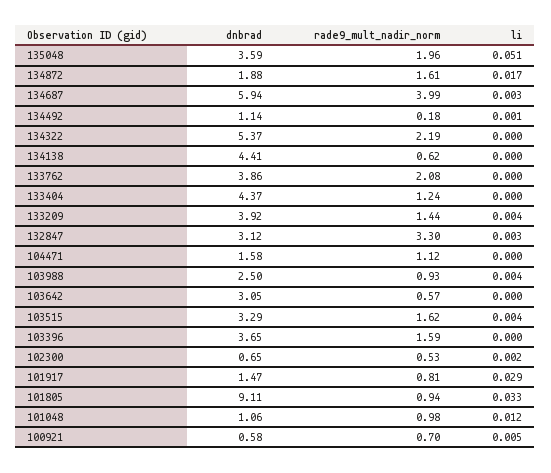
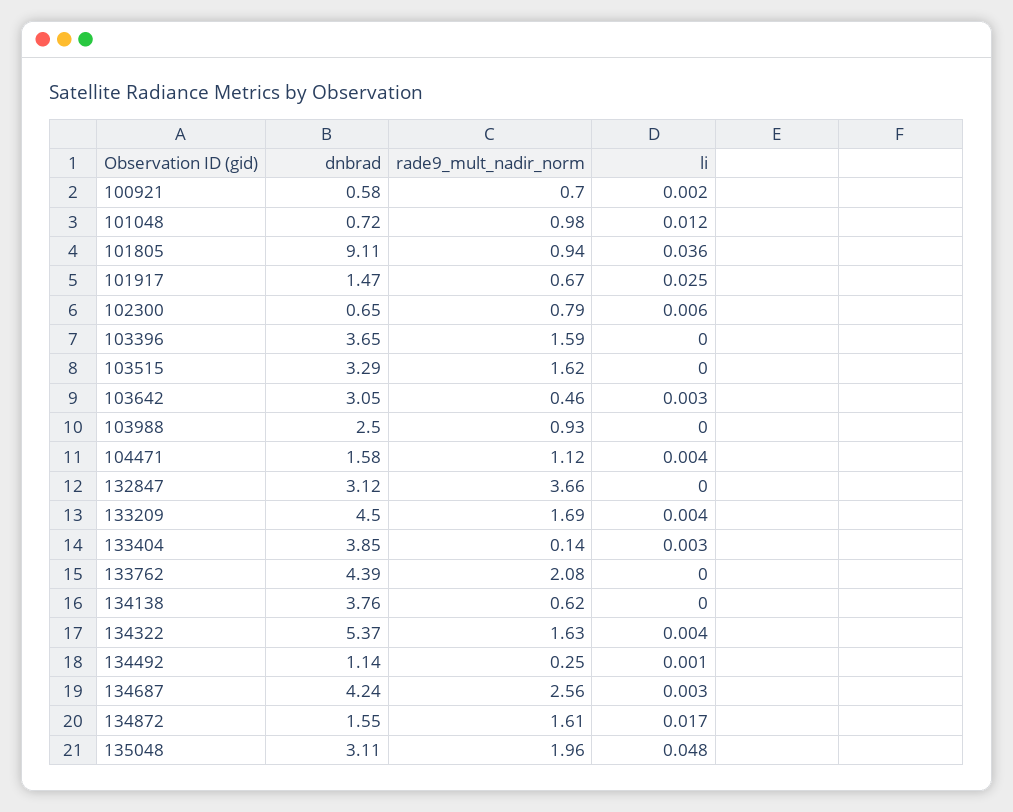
dnbrad, 135048: 3.59 -> 3.11
li, 135048: 0.051 -> 0.048
dnbrad, 134872: 1.88 -> 1.55
dnbrad, 134687: 5.94 -> 4.24
rade9_mult_nadir_norm, 134687: 3.99 -> 2.56
rade9_mult_nadir_norm, 134492: 0.18 -> 0.25
rade9_mult_nadir_norm, 134322: 2.19 -> 1.63
li, 134322: 0 -> 0.004
dnbrad, 134138: 4.41 -> 3.76
dnbrad, 133762: 3.86 -> 4.39
dnbrad, 133404: 4.37 -> 3.85
rade9_mult_nadir_norm, 133404: 1.24 -> 0.14
li, 133404: 0 -> 0.003
dnbrad, 133209: 3.92 -> 4.5
rade9_mult_nadir_norm, 133209: 1.44 -> 1.69
rade9_mult_nadir_norm, 132847: 3.3 -> 3.66
li, 132847: 0.003 -> 0
li, 104471: 0 -> 0.004
li, 103988: 0.004 -> 0
rade9_mult_nadir_norm, 103642: 0.57 -> 0.46
li, 103642: 0 -> 0.003
li, 103515: 0.004 -> 0
rade9_mult_nadir_norm, 102300: 0.53 -> 0.79
li, 102300: 0.002 -> 0.006
rade9_mult_nadir_norm, 101917: 0.81 -> 0.67
li, 101917: 0.029 -> 0.025
li, 101805: 0.033 -> 0.036
dnbrad, 101048: 1.06 -> 0.72
li, 100921: 0.005 -> 0.002

